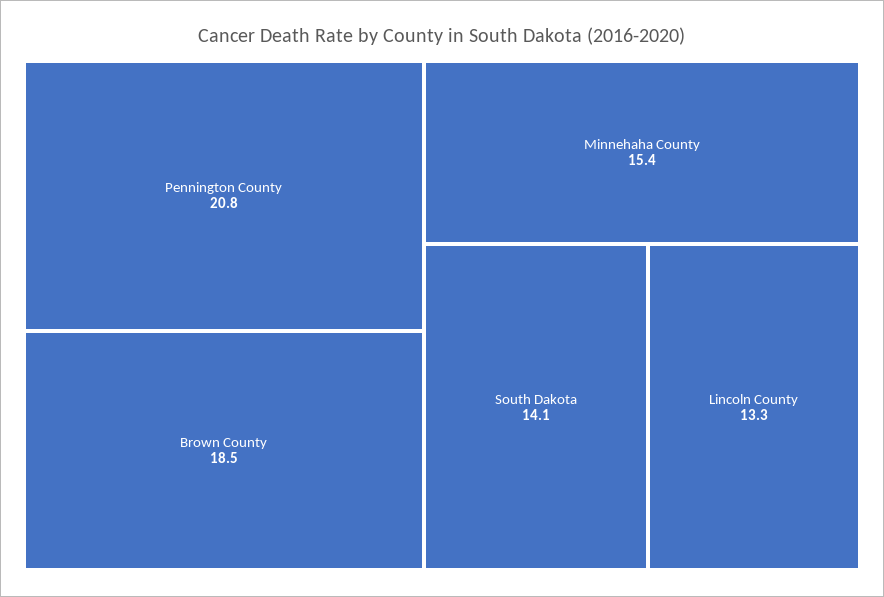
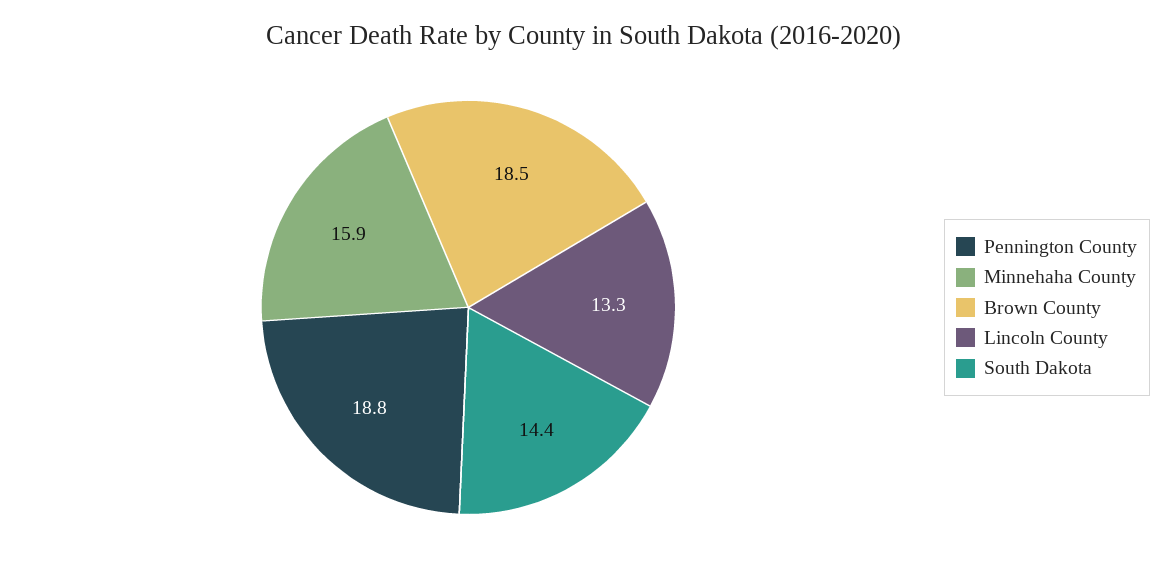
Pennington County: 20.8 -> 18.8
Minnehaha County: 15.4 -> 15.9
South Dakota: 14.1 -> 14.4

